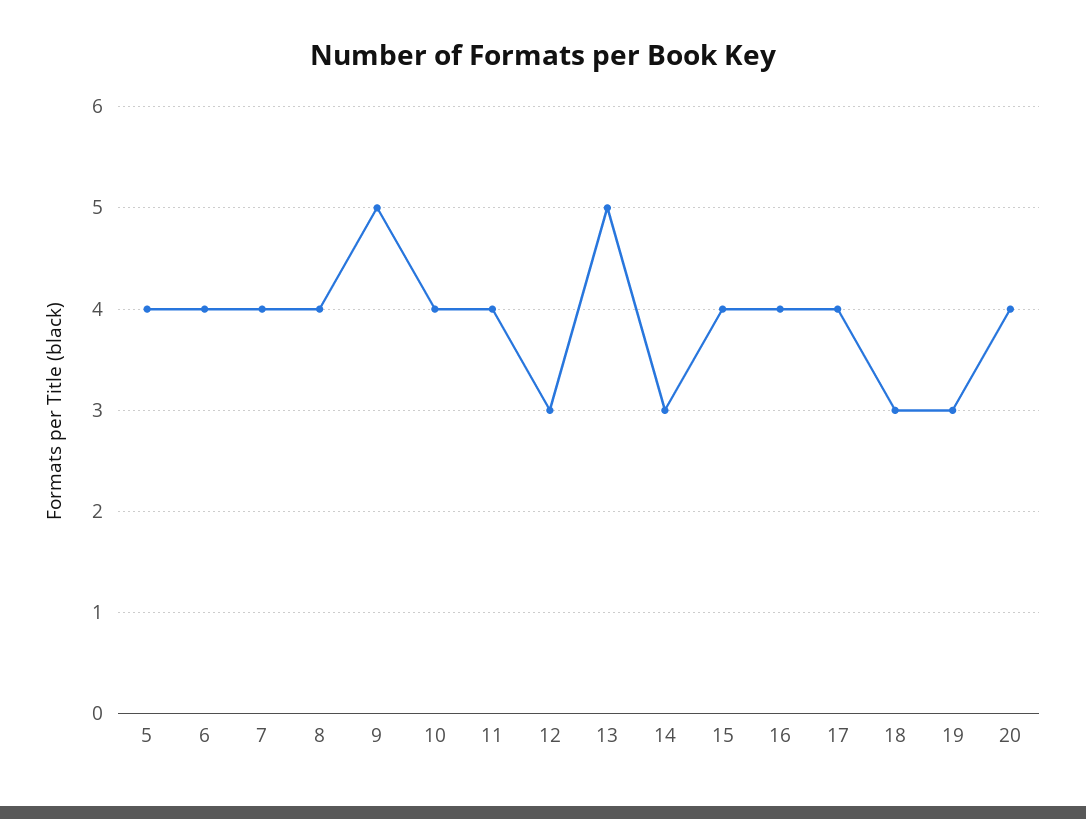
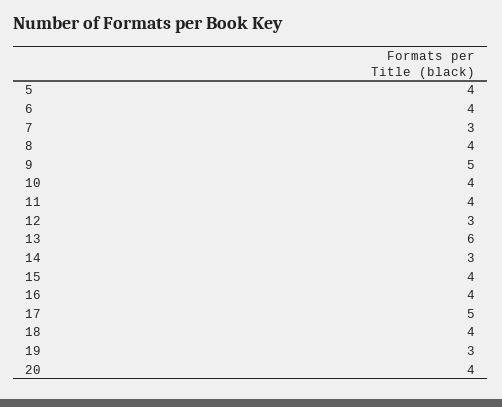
7: 4 -> 3
13: 5 -> 6
17: 4 -> 5
18: 3 -> 4

